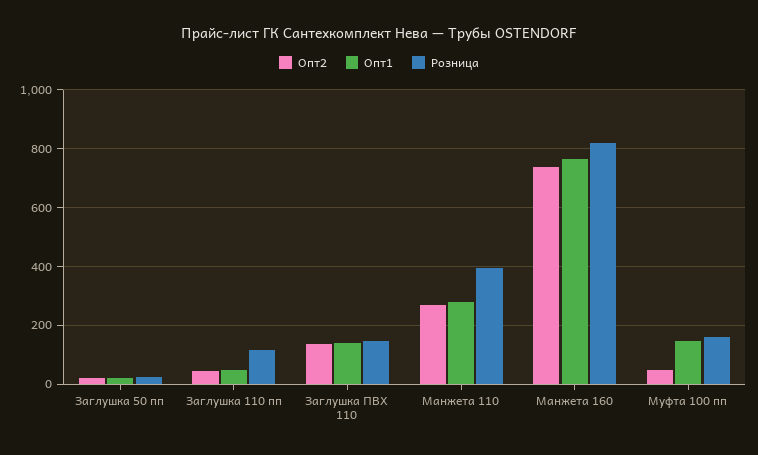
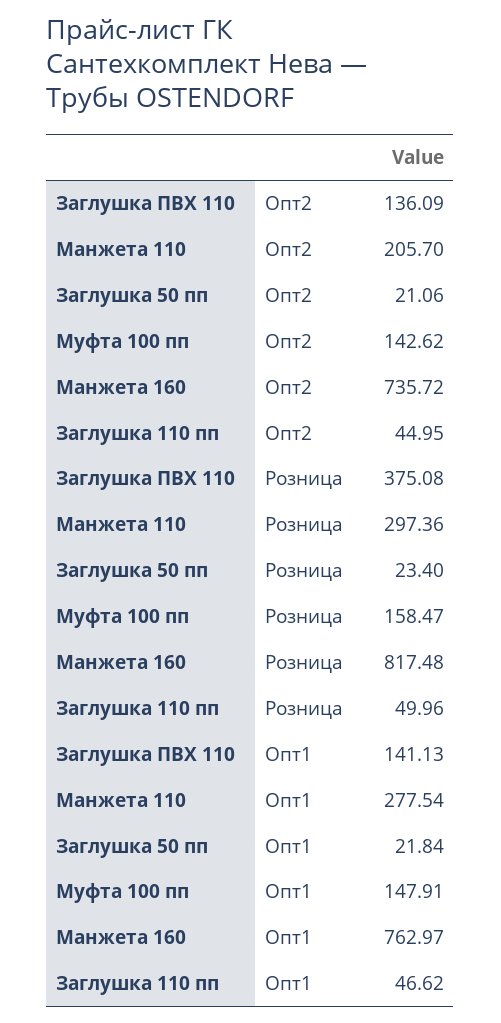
Розница, Заглушка 110 пп: 125 -> 49.96
Розница, Заглушка ПВХ 110: 150 -> 375.08
Опт2, Манжета 110: 275 -> 205.7
Розница, Манжета 110: 400 -> 297.36
Опт2, Муфта 100 пп: 50 -> 142.62

